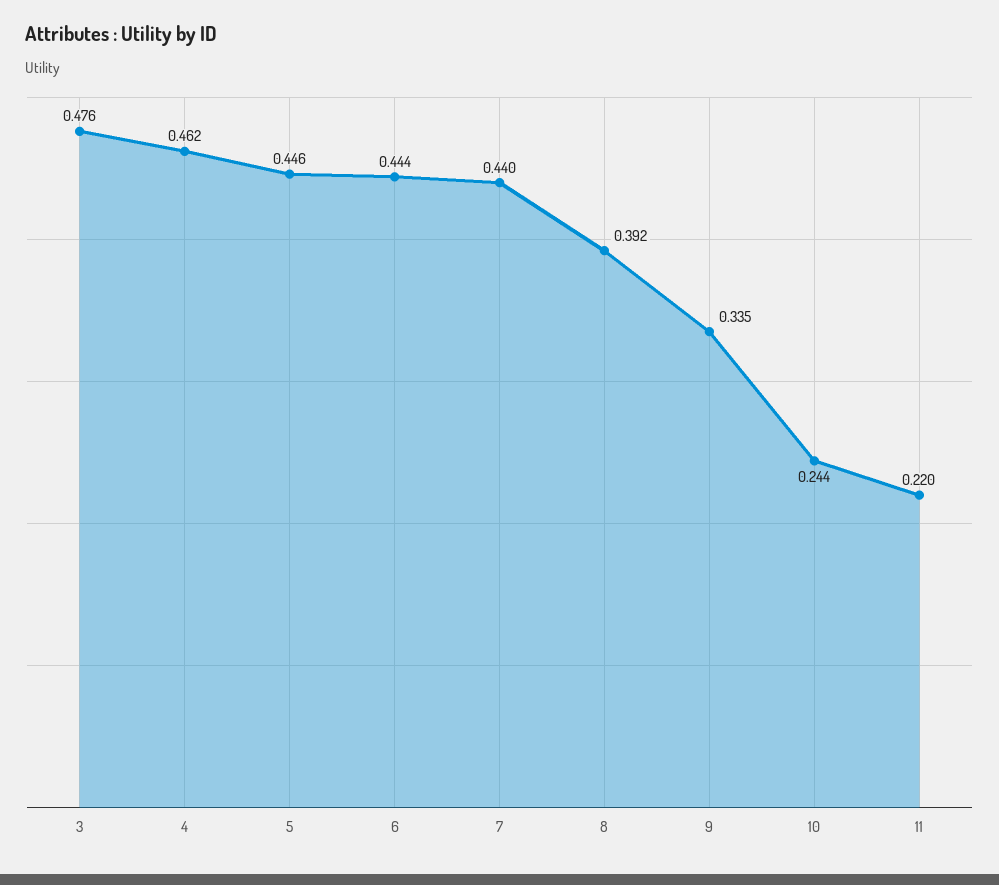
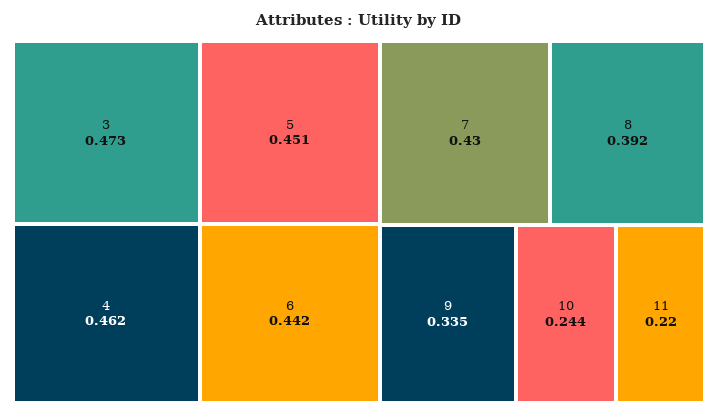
3: 0.476 -> 0.473
5: 0.446 -> 0.451
6: 0.444 -> 0.442
7: 0.44 -> 0.43

